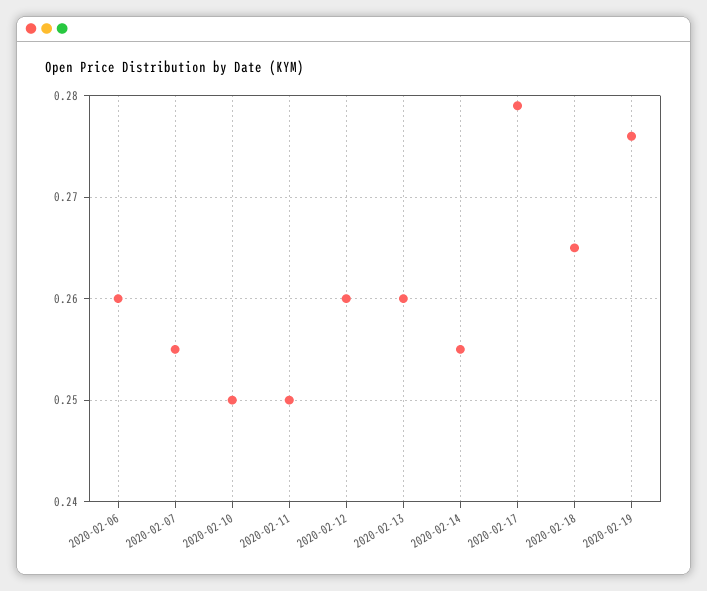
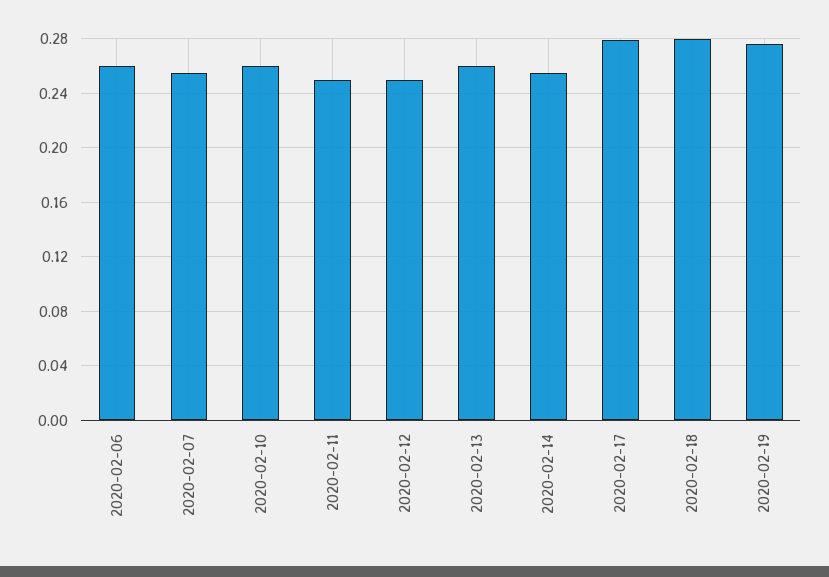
2020-02-10: 0.25 -> 0.26
2020-02-12: 0.26 -> 0.25
2020-02-18: 0.265 -> 0.28

